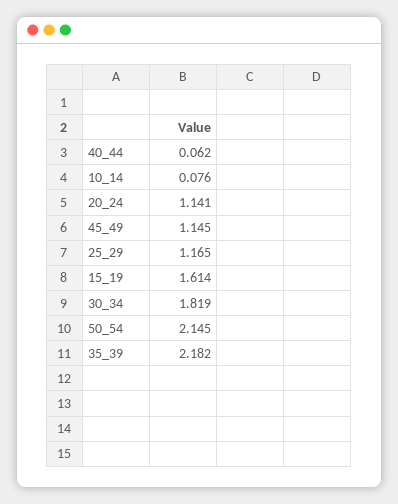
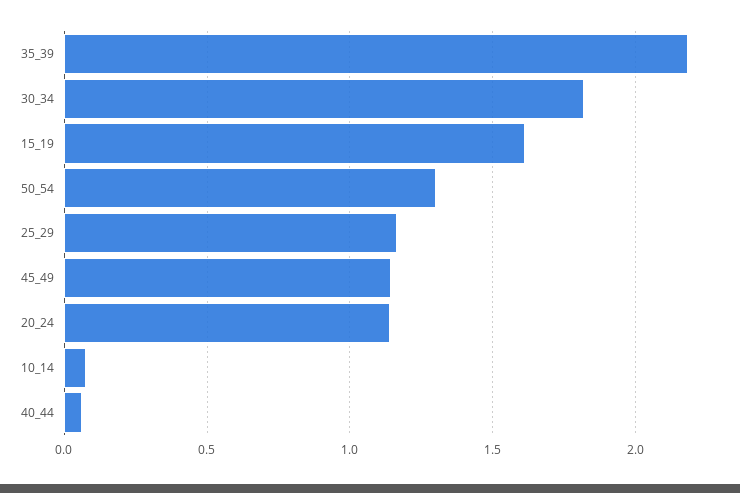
50_54: 2.145 -> 1.3

